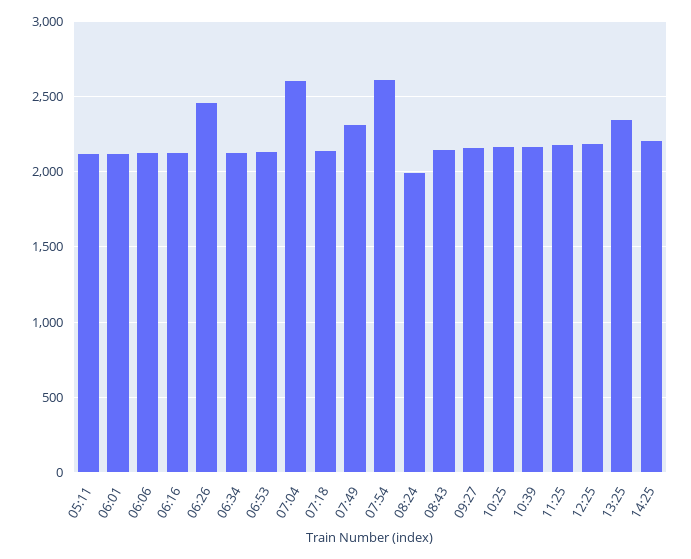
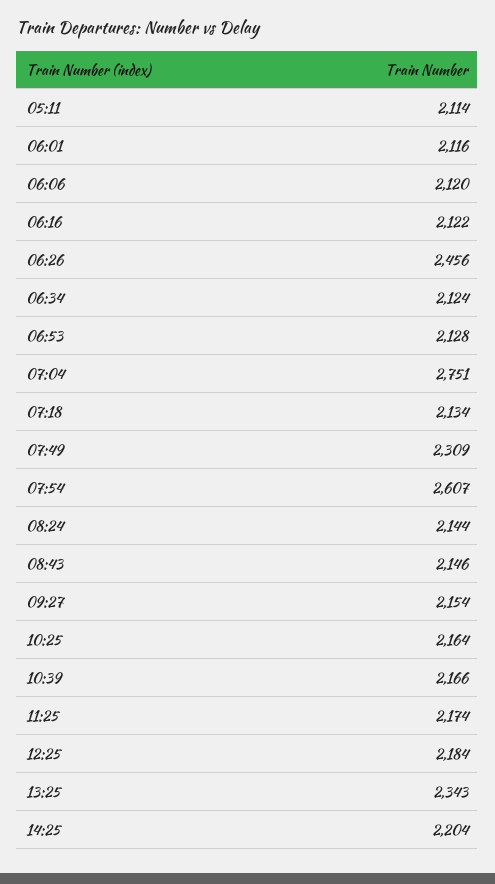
07:04: 2600 -> 2751
08:24: 2000 -> 2144

